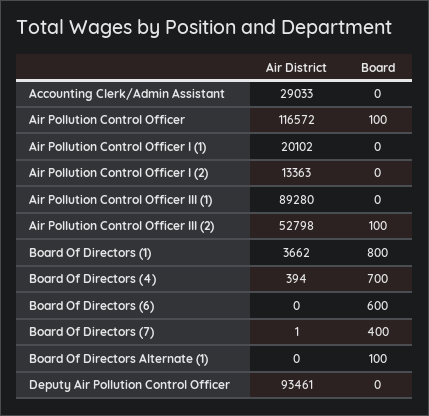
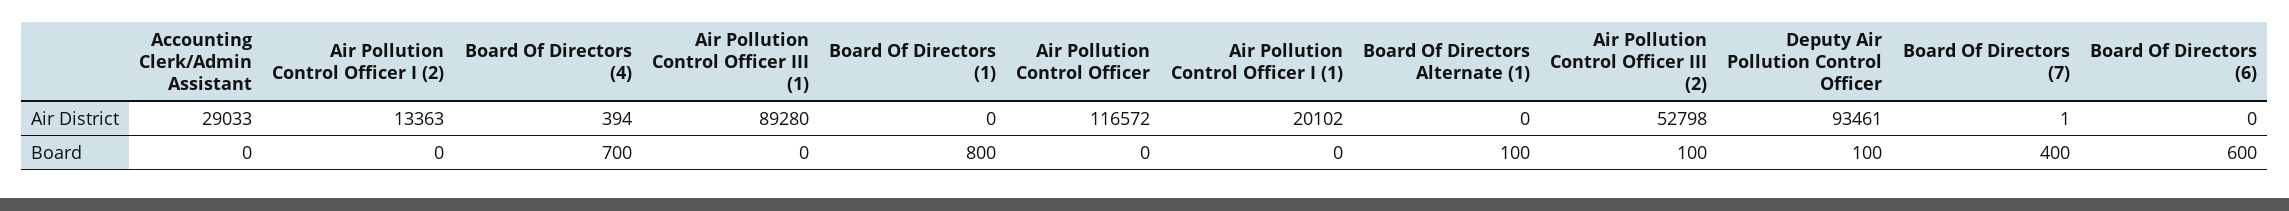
Board, Air Pollution Control Officer: 100 -> 0
Air District, Board Of Directors (1): 3662 -> 0
Board, Deputy Air Pollution Control Officer: 0 -> 100

